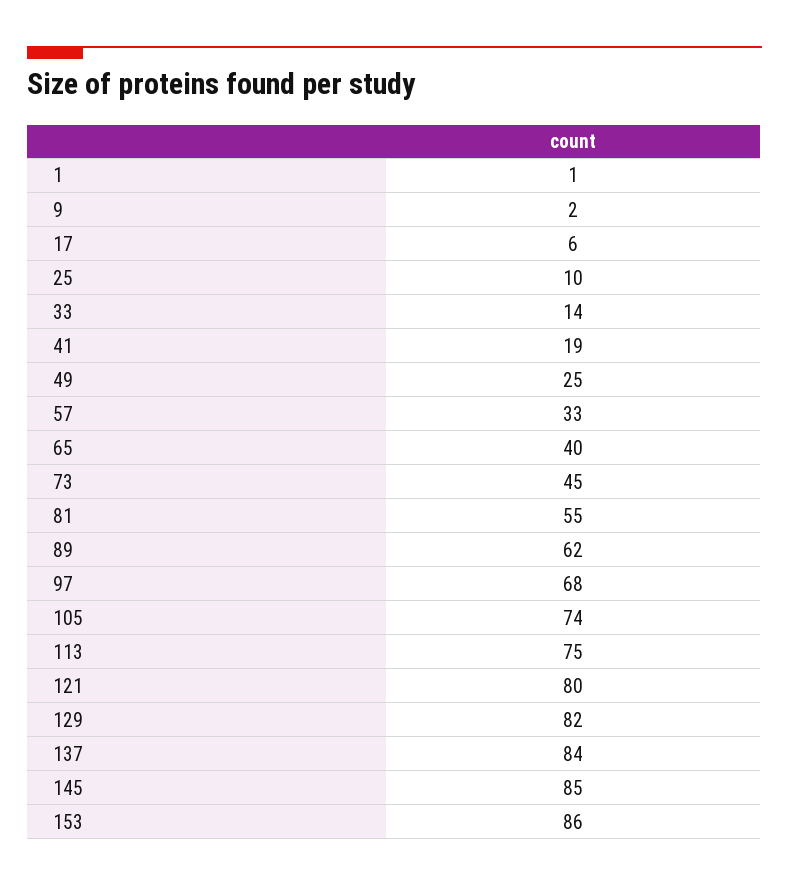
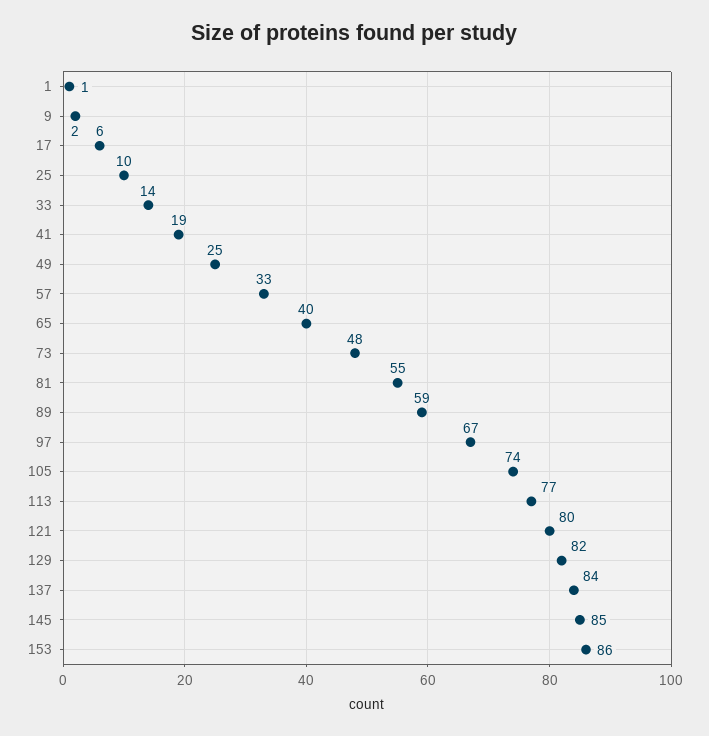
73: 45 -> 48
89: 62 -> 59
97: 68 -> 67
113: 75 -> 77

